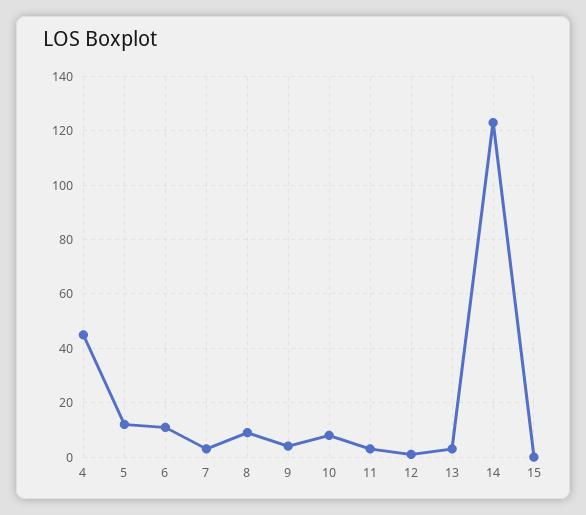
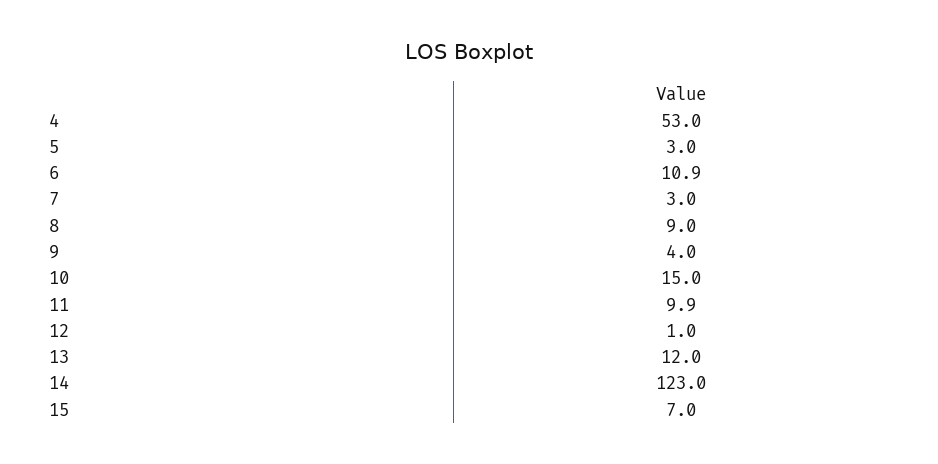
4: 45 -> 53
5: 12.5 -> 3
10: 7.5 -> 15
11: 2.5 -> 9.9
13: 2.5 -> 12
15: 0 -> 7

